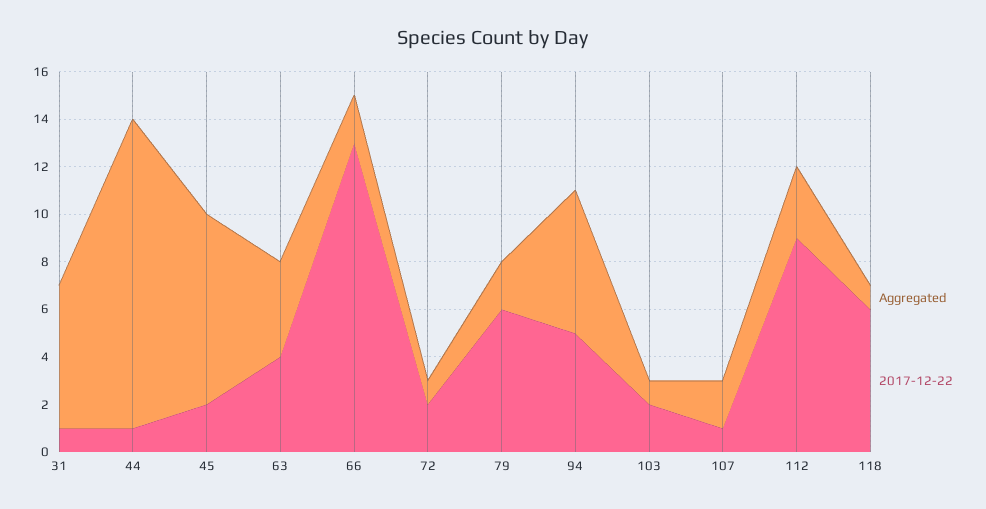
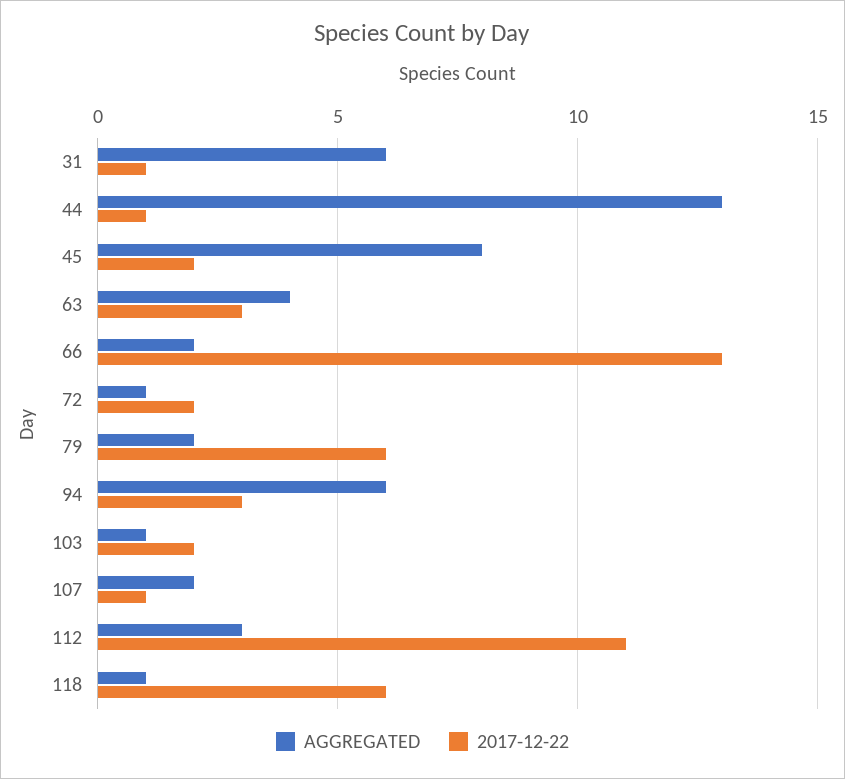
2017-12-22, 63: 4 -> 3
2017-12-22, 94: 5 -> 3
2017-12-22, 112: 9 -> 11

